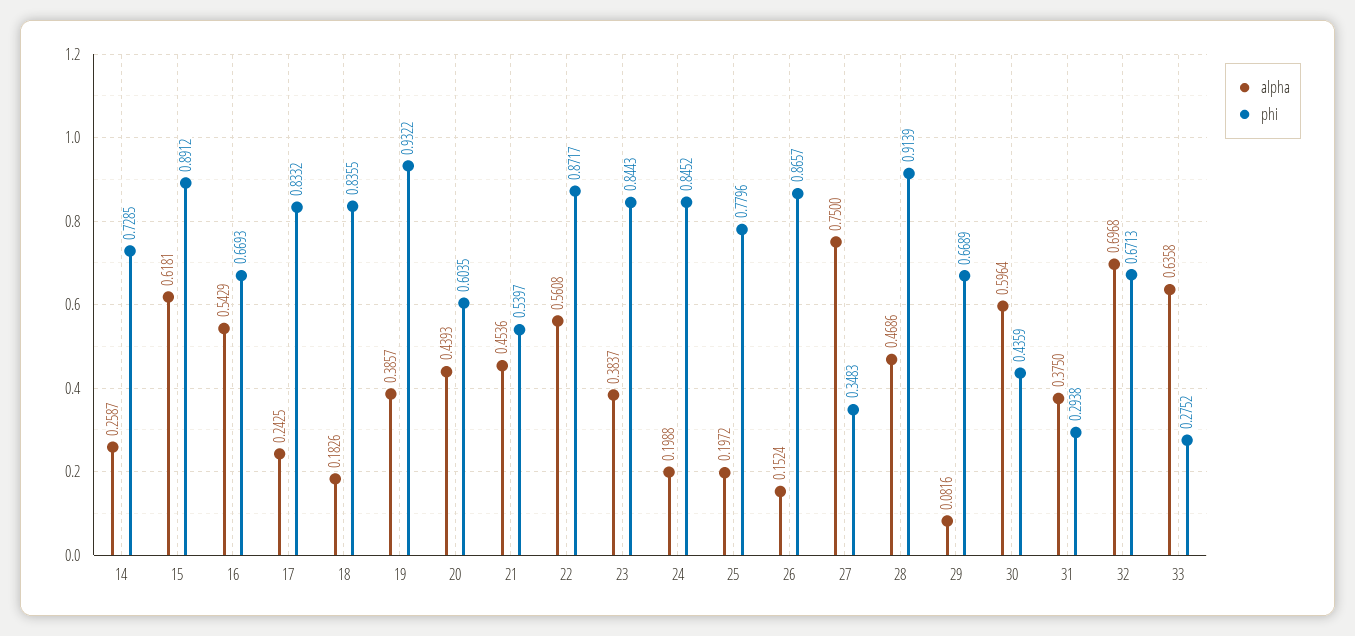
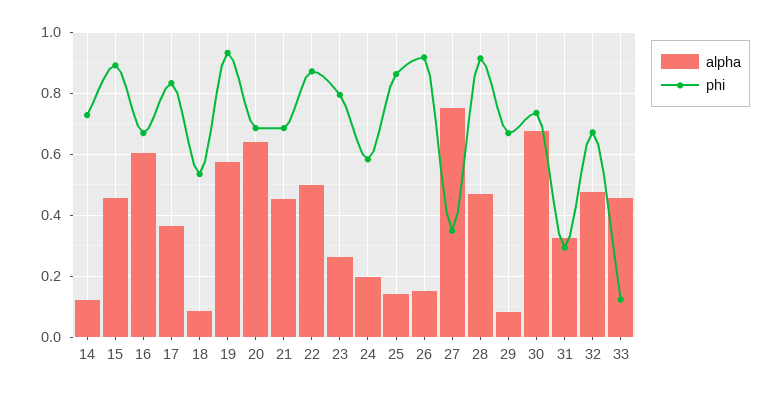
alpha, 14: 0.2587 -> 0.12
alpha, 15: 0.6181 -> 0.46
alpha, 16: 0.5429 -> 0.6
alpha, 17: 0.2425 -> 0.36
alpha, 18: 0.1826 -> 0.08
phi, 18: 0.8355 -> 0.54
alpha, 19: 0.3857 -> 0.58
alpha, 20: 0.4393 -> 0.64
phi, 20: 0.6035 -> 0.68
phi, 21: 0.5397 -> 0.68
alpha, 22: 0.5608 -> 0.5
alpha, 23: 0.3837 -> 0.26
phi, 23: 0.8443 -> 0.8
phi, 24: 0.8452 -> 0.58
alpha, 25: 0.1972 -> 0.14
phi, 25: 0.7796 -> 0.86
phi, 26: 0.8657 -> 0.92
alpha, 30: 0.5964 -> 0.68
phi, 30: 0.4359 -> 0.74
alpha, 31: 0.375 -> 0.32
alpha, 32: 0.6968 -> 0.48
alpha, 33: 0.6358 -> 0.46
phi, 33: 0.2752 -> 0.12

